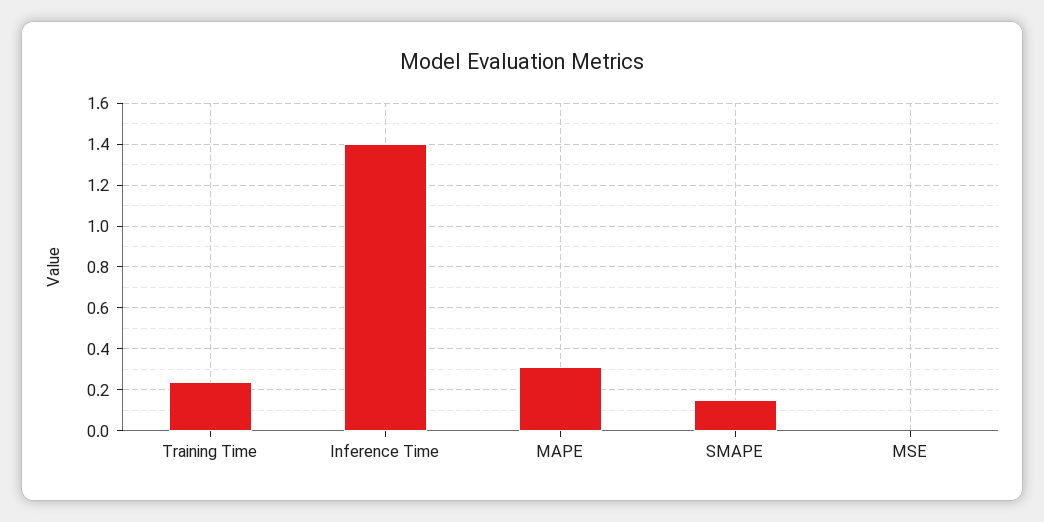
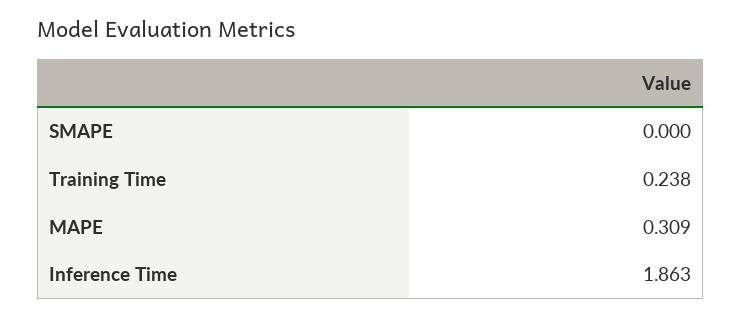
Inference Time: 1.4 -> 1.863
SMAPE: 0.15 -> 0
MSE: 0 -> none

